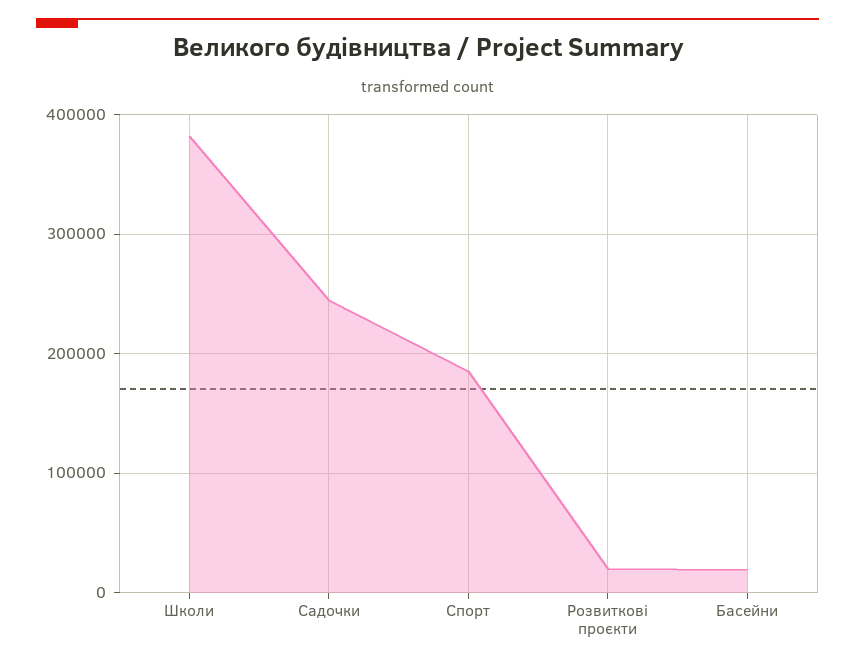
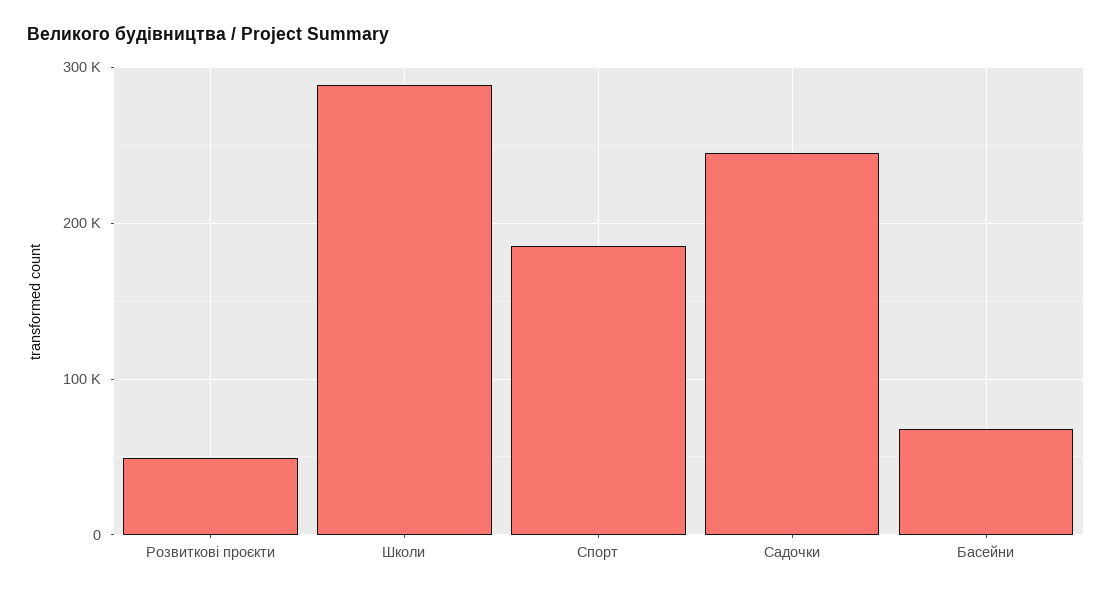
Школи: 380000 -> 290000
Розвиткові проєкти: 20000 -> 50000
Басейни: 20000 -> 70000

